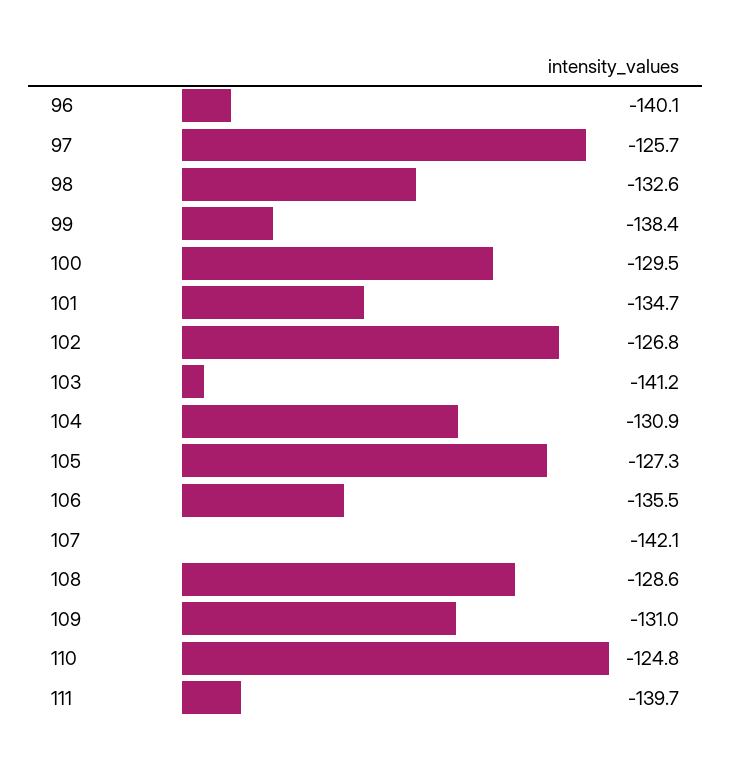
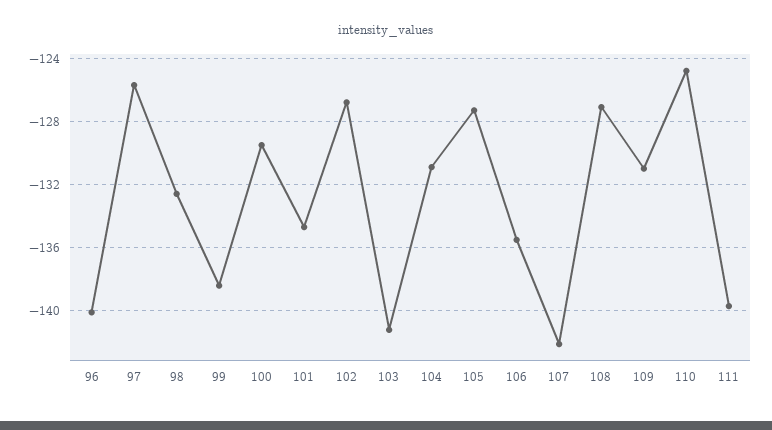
108: -128.6 -> -127

